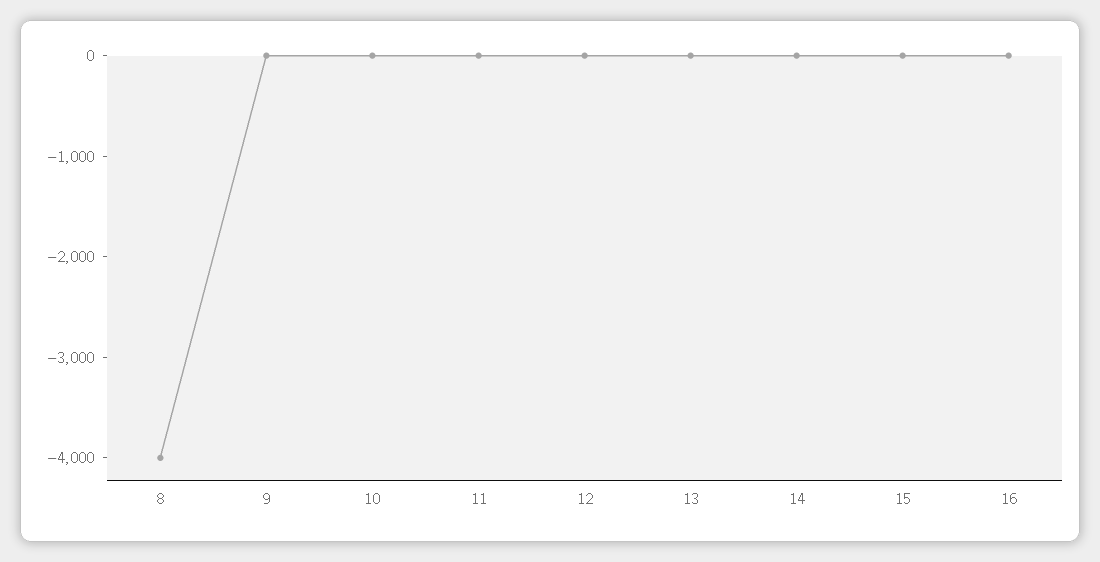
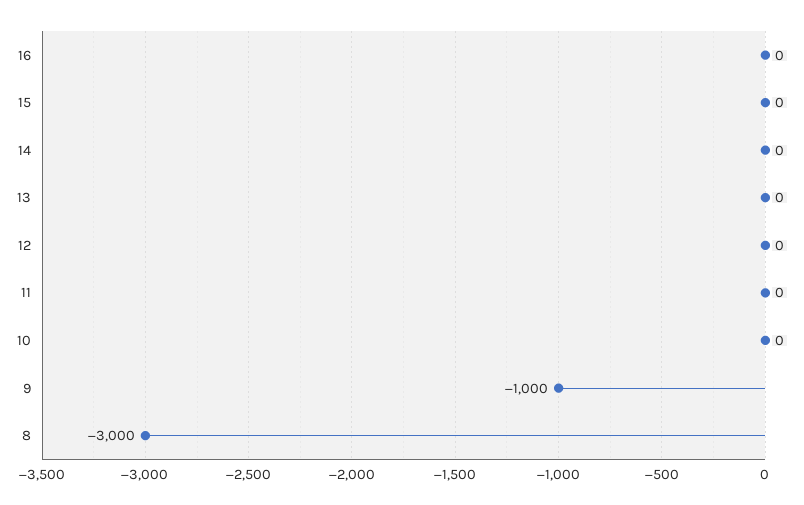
8: -4000 -> -3000
9: 0 -> -1000

